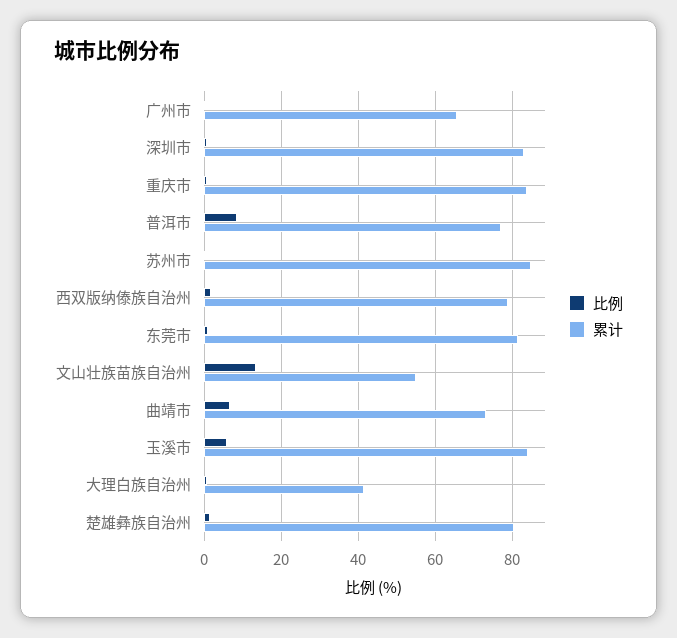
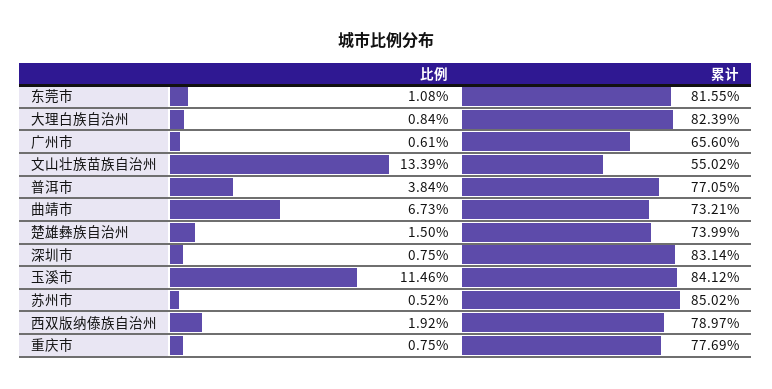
累计, 重庆市: 84 -> 77.69
比例, 普洱市: 8 -> 3.84
比例, 玉溪市: 6 -> 11.46
累计, 大理白族自治州: 42 -> 82.39
累计, 楚雄彝族自治州: 80 -> 73.99

